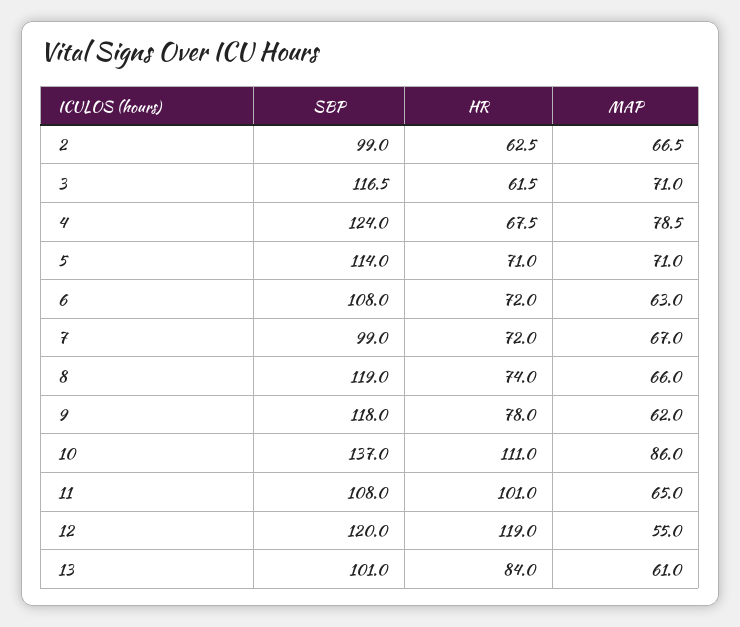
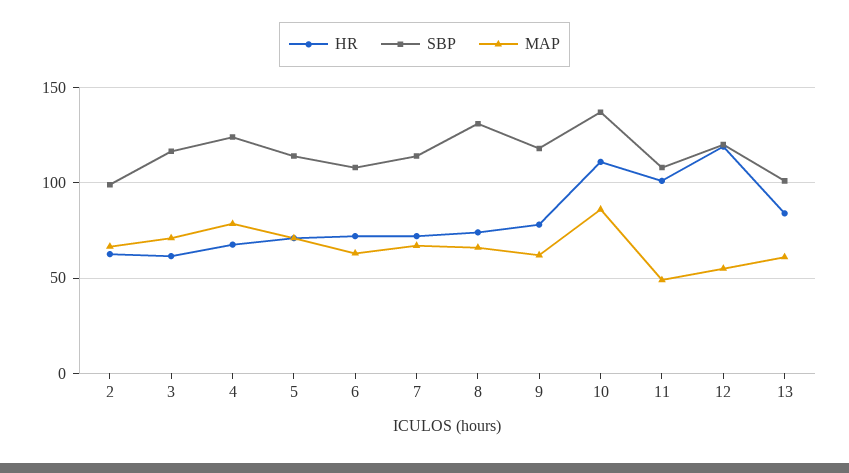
SBP, 7: 99 -> 115
SBP, 8: 119 -> 130
MAP, 11: 65 -> 50

